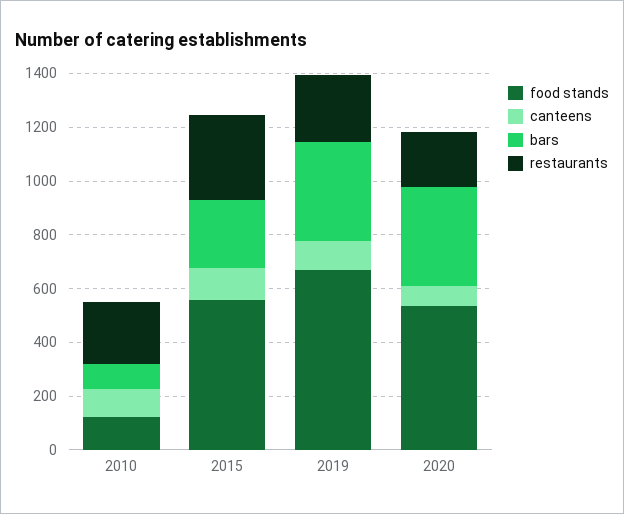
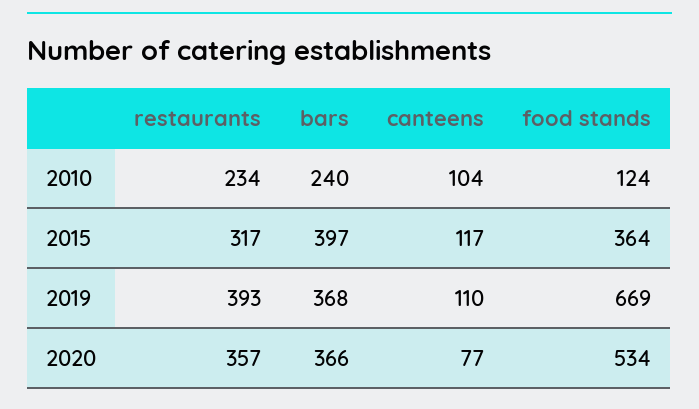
bars, 2010: 100 -> 240
food stands, 2015: 550 -> 364
bars, 2015: 250 -> 397
restaurants, 2019: 250 -> 393
restaurants, 2020: 200 -> 357

